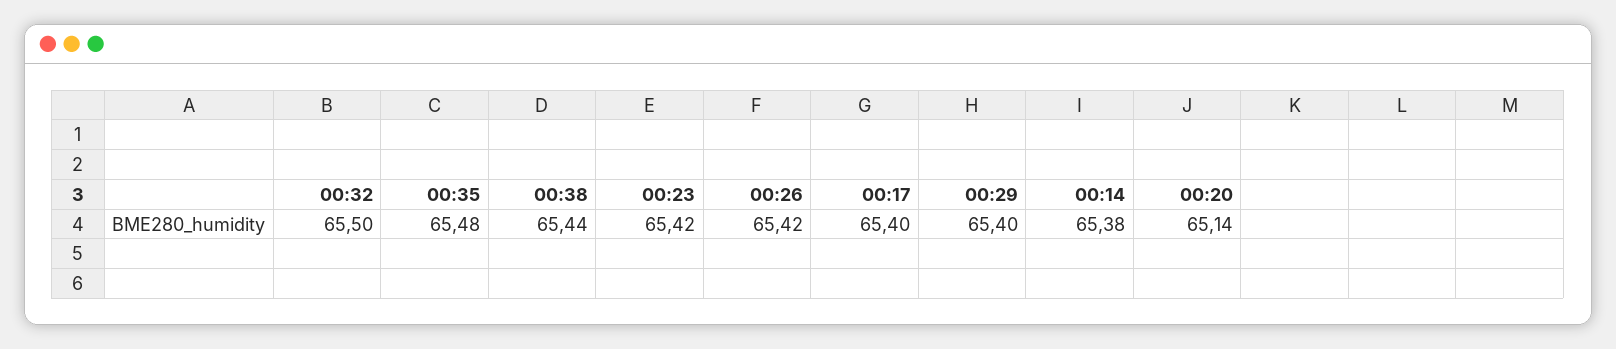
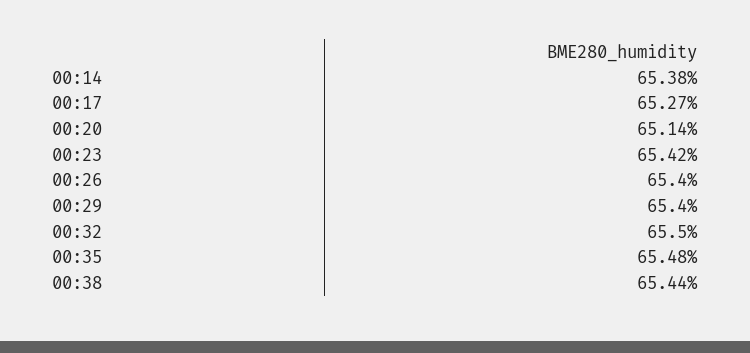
00:26: 65.42 -> 65.4
00:17: 65.4 -> 65.27

